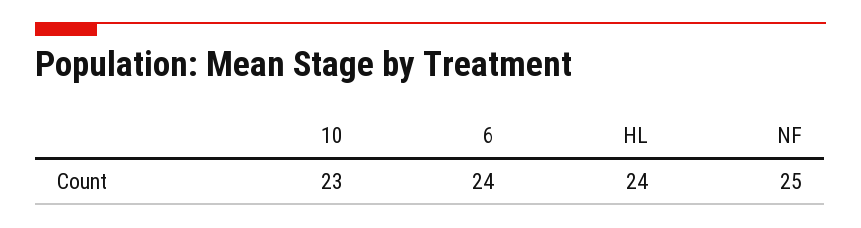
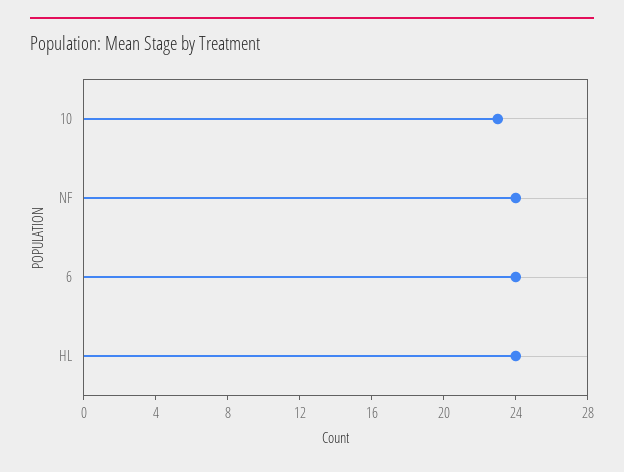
NF: 25 -> 24

